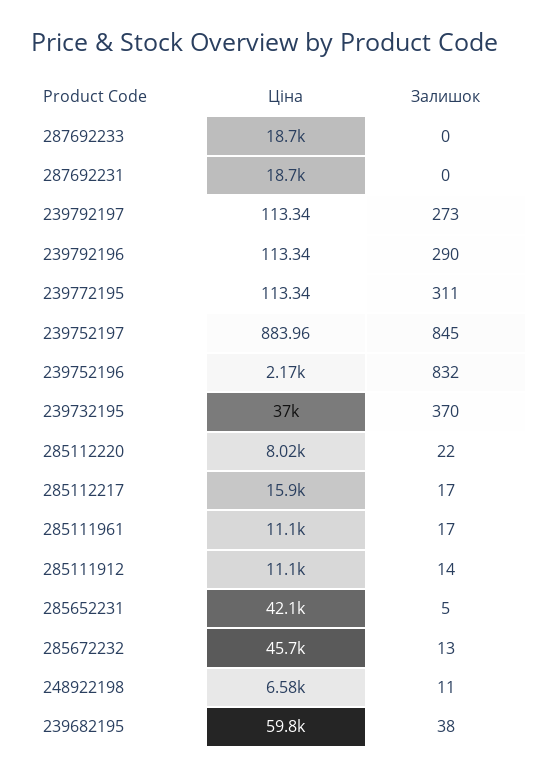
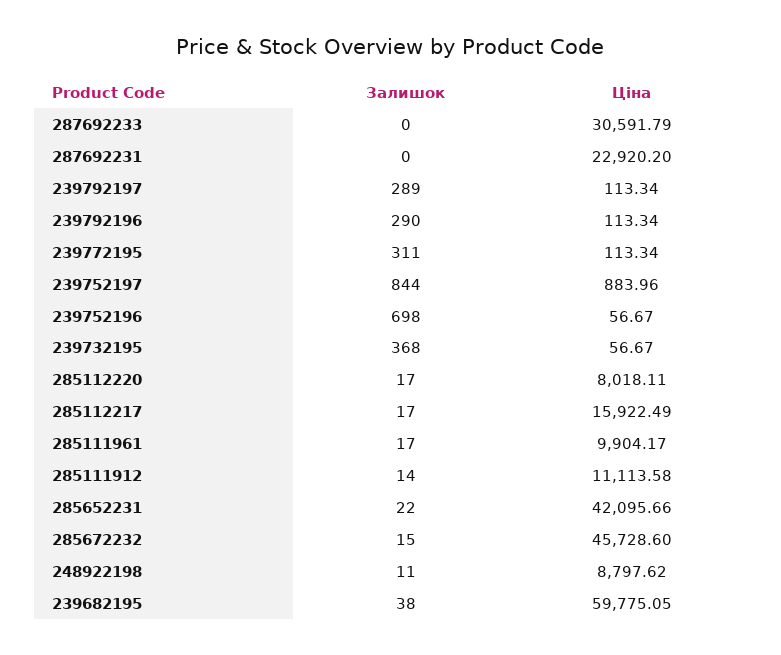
Ціна, 287692233: 18700 -> 30591.79
Ціна, 287692231: 18700 -> 22920.2
Залишок, 239792197: 273 -> 289
Залишок, 239752197: 845 -> 844
Ціна, 239752196: 2170 -> 56.67
Залишок, 239752196: 832 -> 698
Ціна, 239732195: 37000 -> 56.67
Залишок, 239732195: 370 -> 368
Залишок, 285112220: 22 -> 17
Ціна, 285111961: 11100 -> 9904.17
Залишок, 285652231: 5 -> 22
Залишок, 285672232: 13 -> 15
Ціна, 248922198: 6580 -> 8797.62

